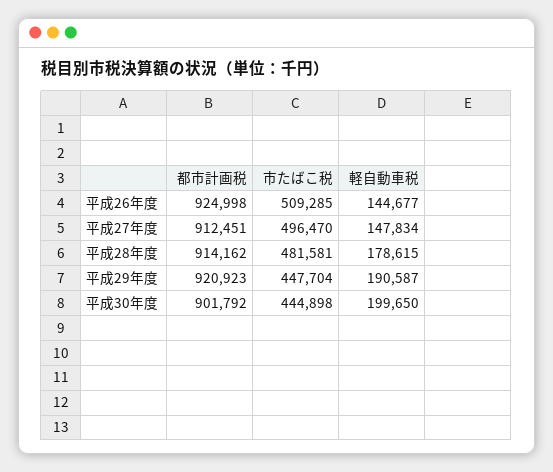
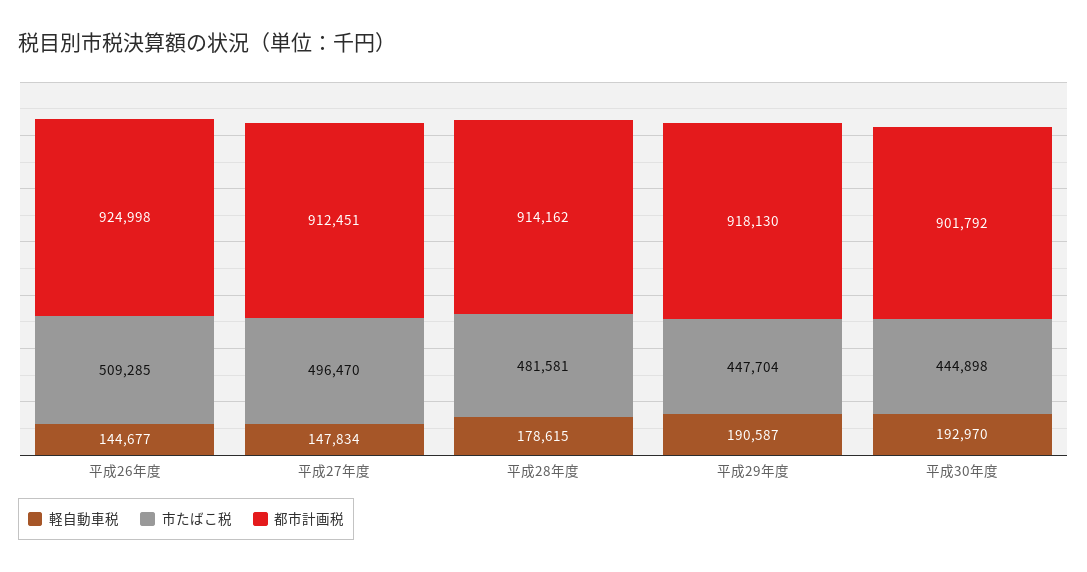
都市計画税, 平成29年度: 920923 -> 918130
軽自動車税, 平成30年度: 199650 -> 192970

